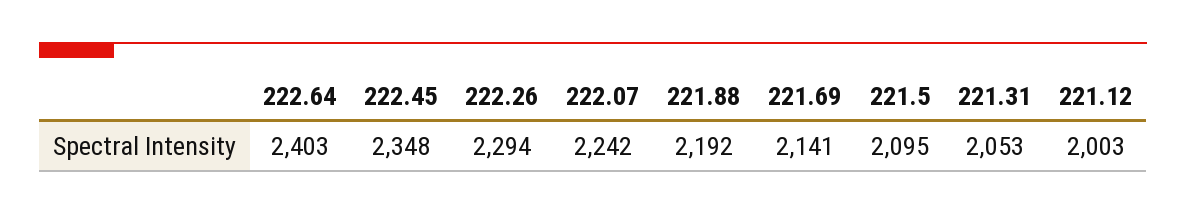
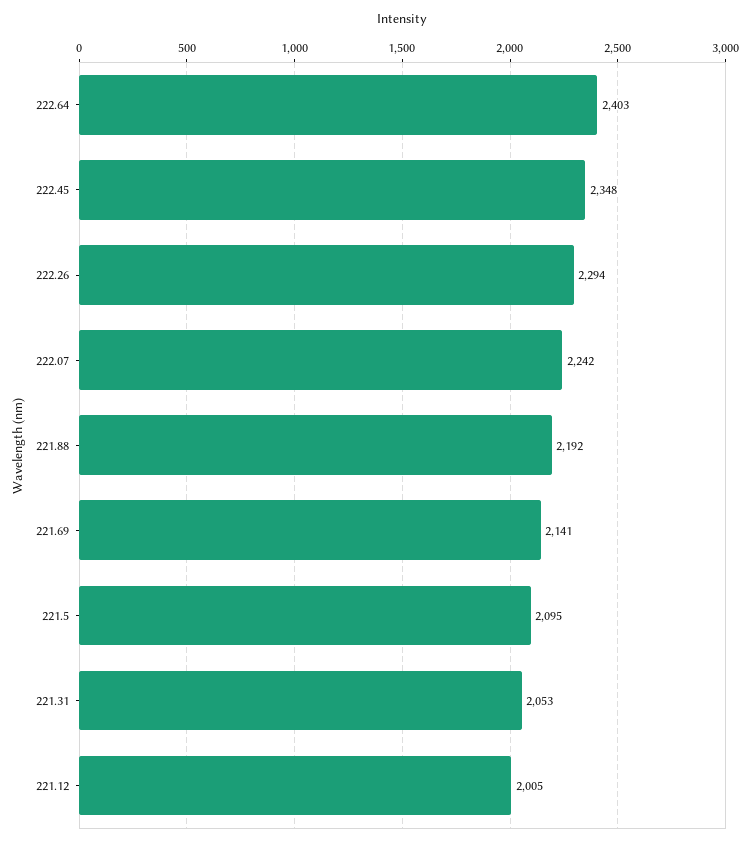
221.12: 2003 -> 2005

